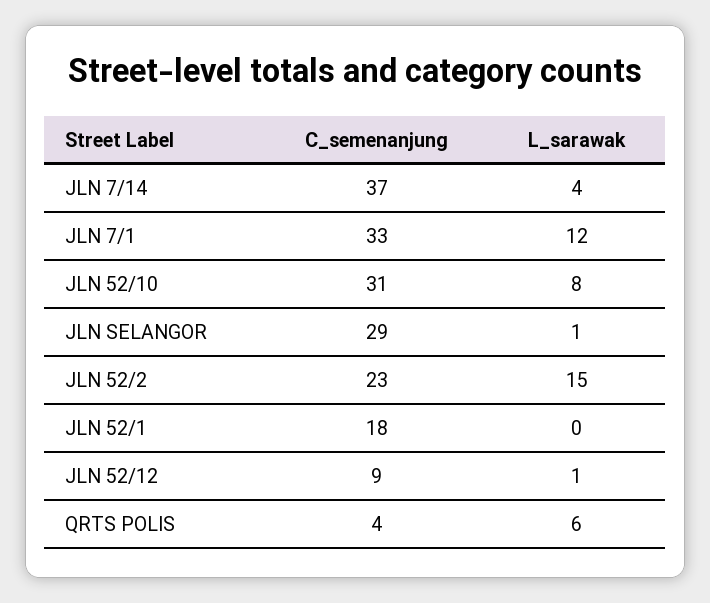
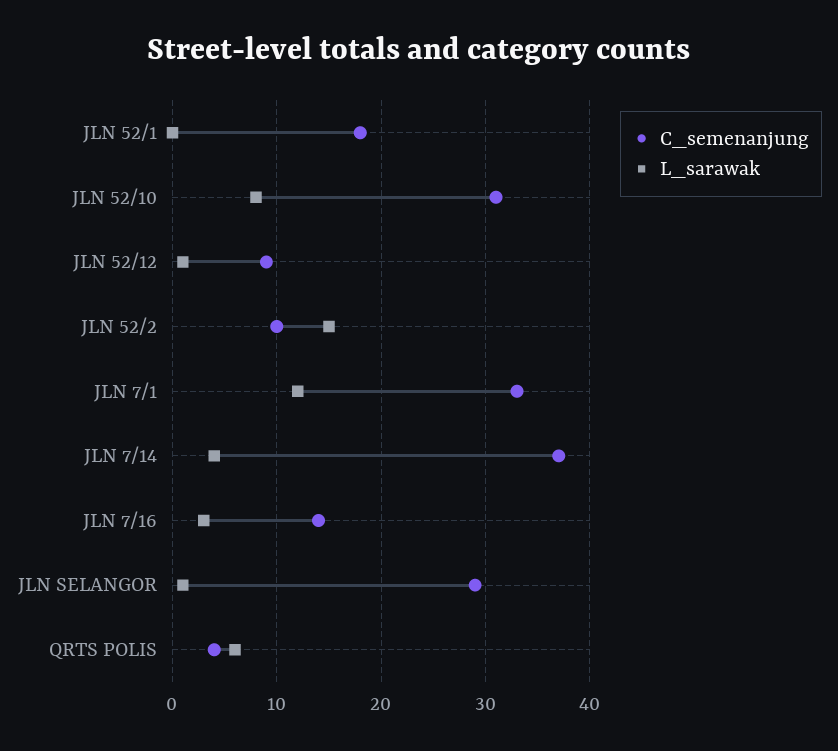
C_semenanjung, JLN 52/2: 23 -> 10
C_semenanjung, JLN 7/16: none -> 14
L_sarawak, JLN 7/16: none -> 3

